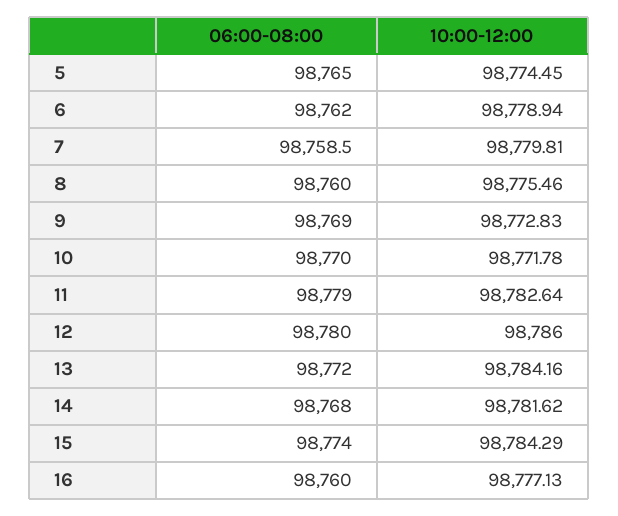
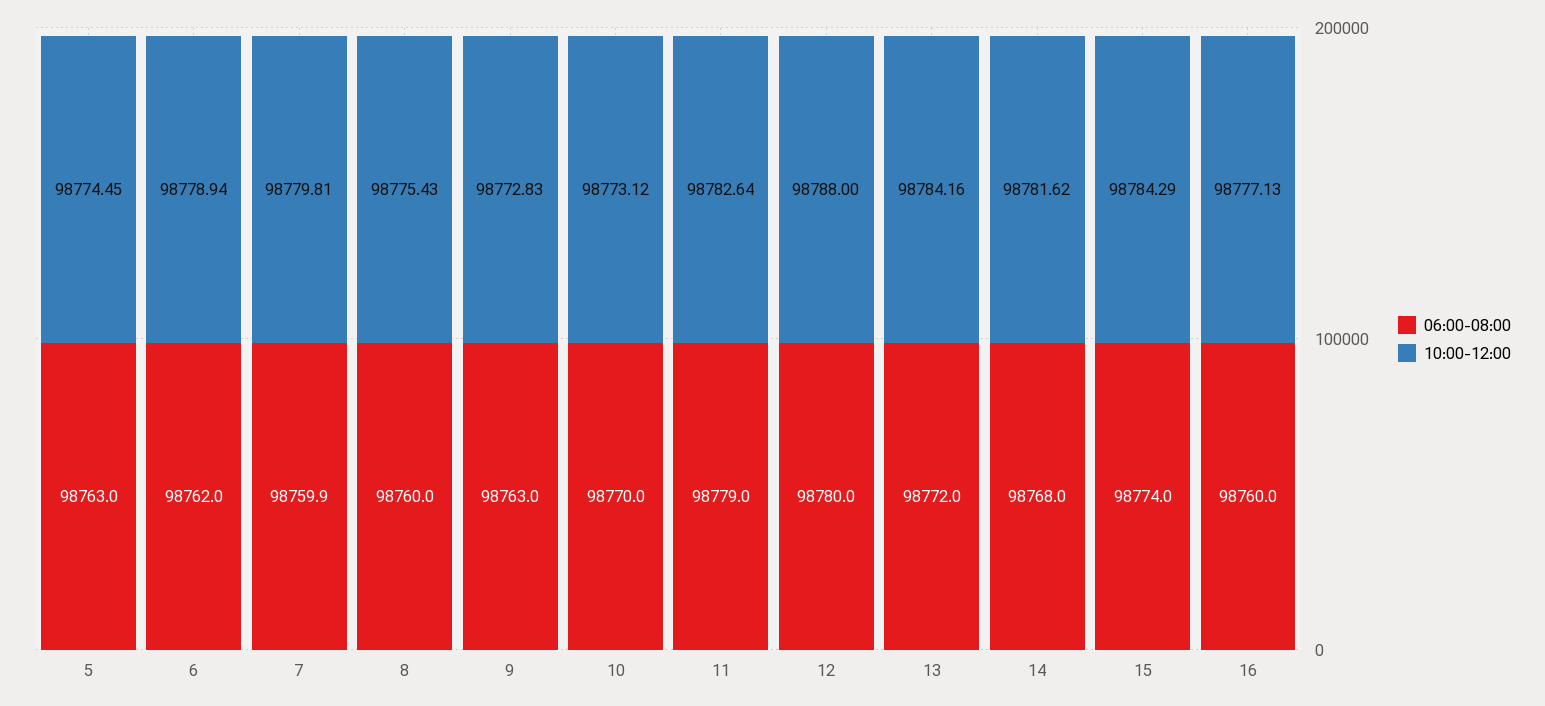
06:00-08:00, 5: 98765 -> 98763
06:00-08:00, 7: 98758.5 -> 98759.9
10:00-12:00, 8: 98775.46 -> 98775.43
06:00-08:00, 9: 98769 -> 98763
10:00-12:00, 10: 98771.78 -> 98773.12
10:00-12:00, 12: 98786 -> 98788

